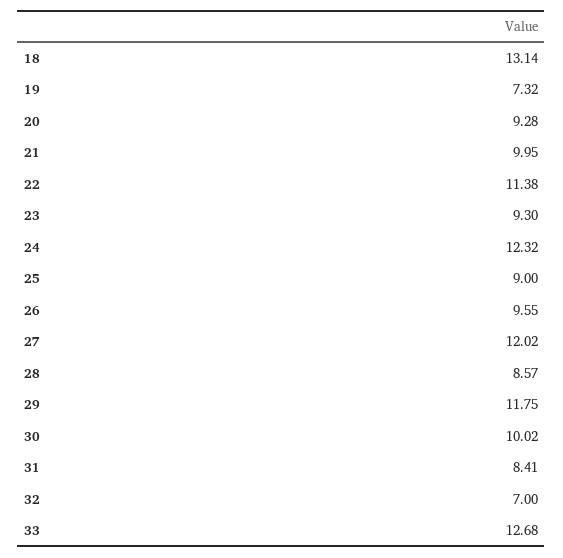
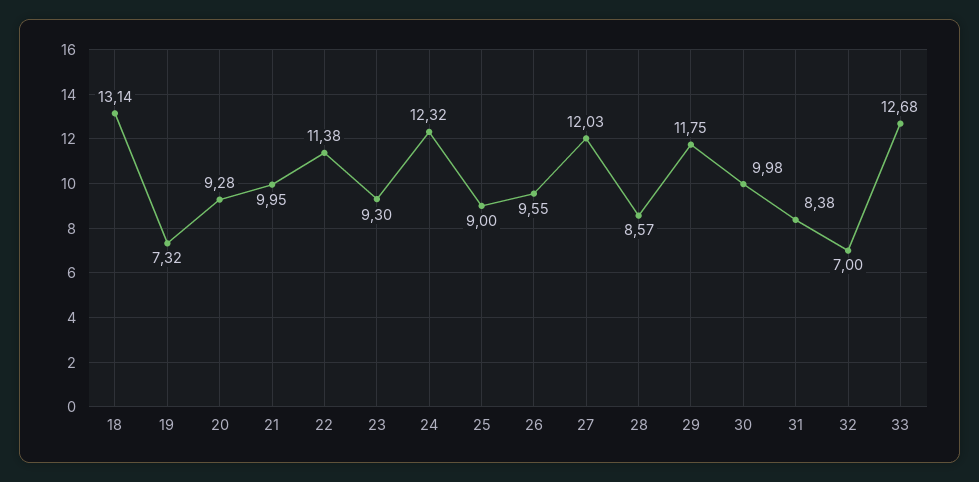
27: 12.02 -> 12.03
30: 10.02 -> 9.98
31: 8.41 -> 8.38

